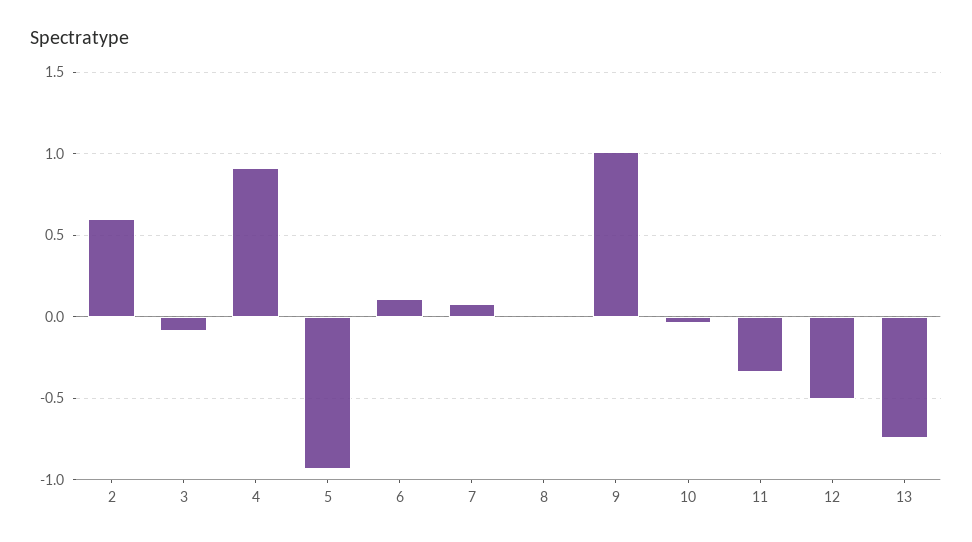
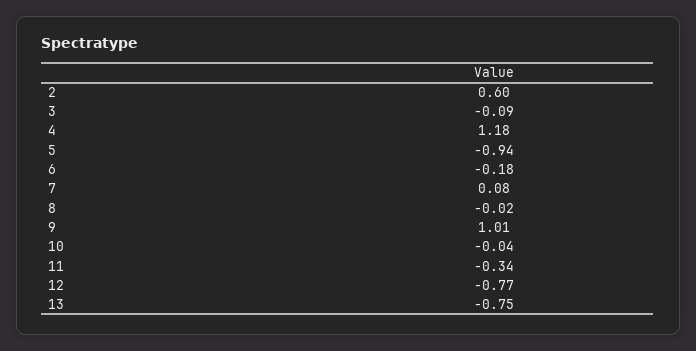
4: 0.9 -> 1.18
6: 0.1 -> -0.18
12: -0.5 -> -0.77

